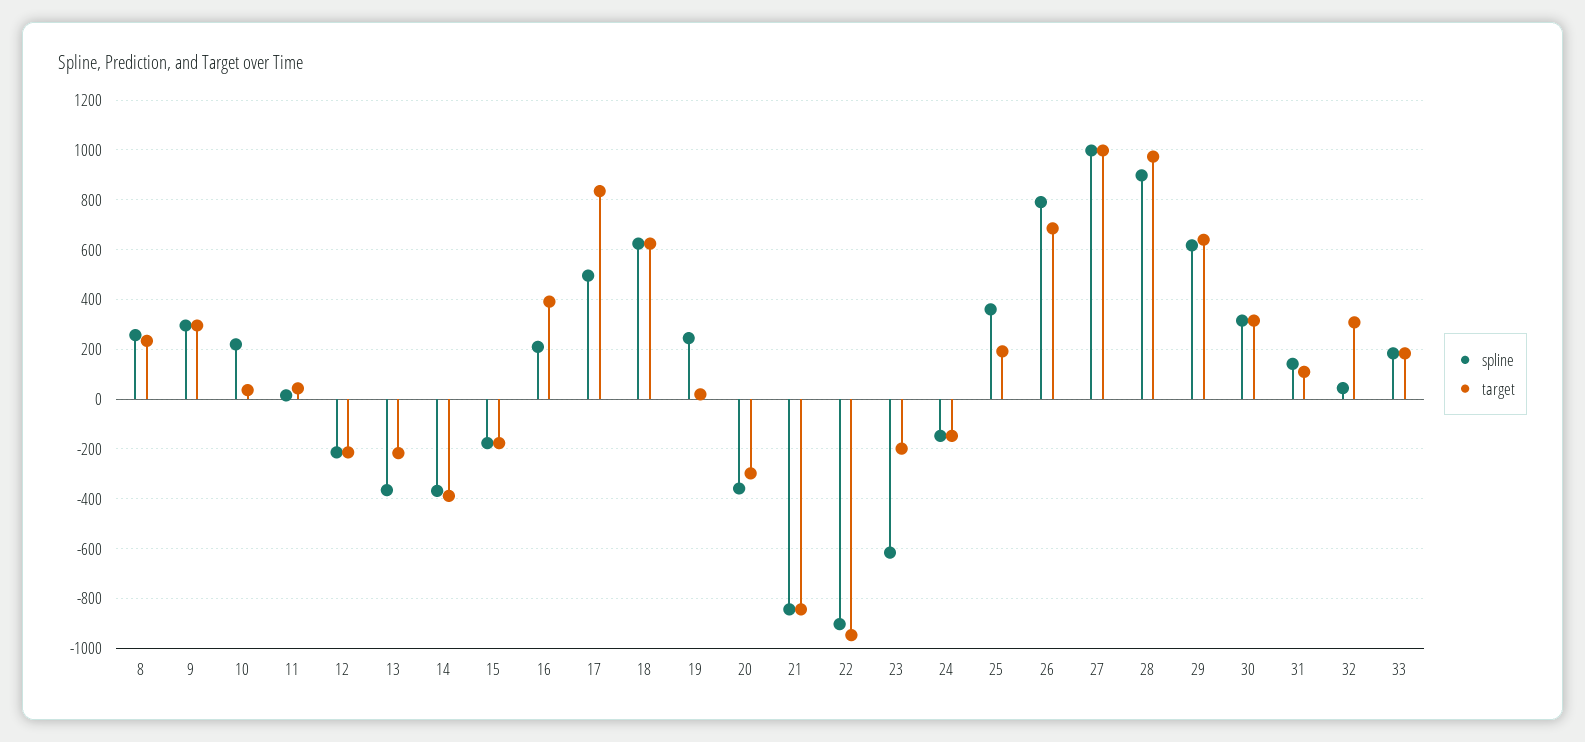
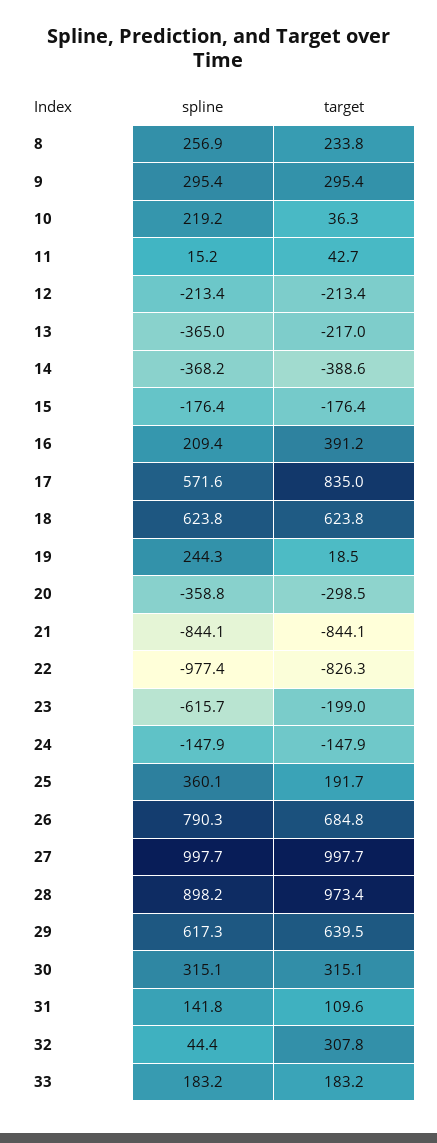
spline, 17: 500 -> 571.6
spline, 22: -900 -> -977.4
target, 22: -950 -> -826.3

